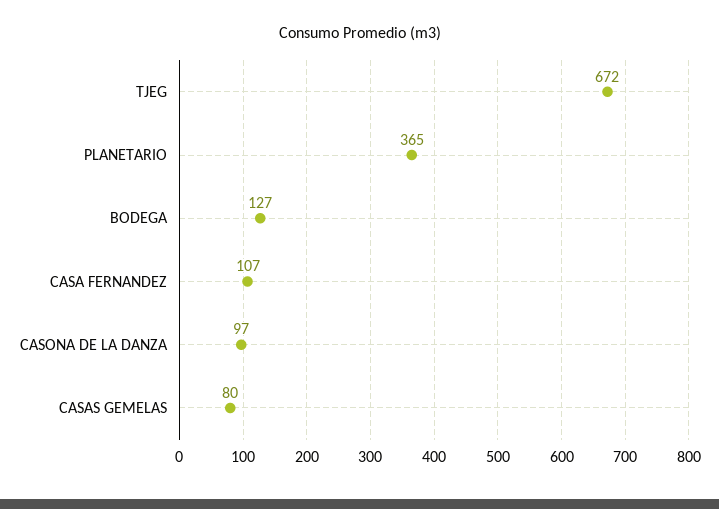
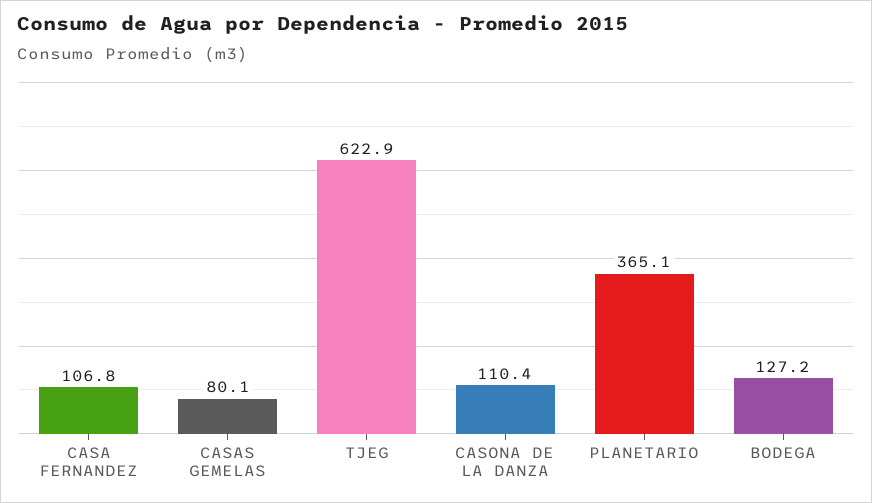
TJEG: 672 -> 622.9
CASONA DE LA DANZA: 97 -> 110.4

